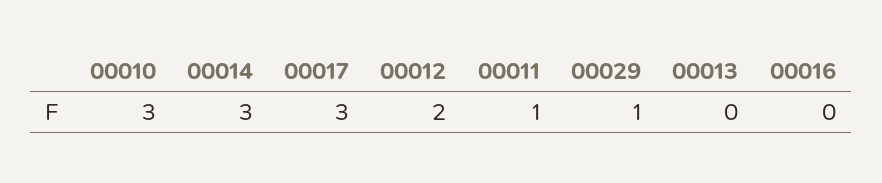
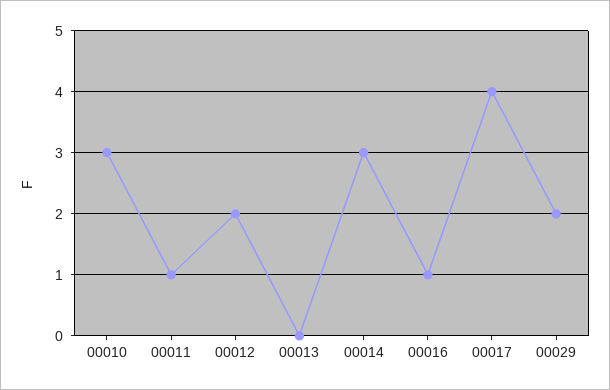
00017: 3 -> 4
00029: 1 -> 2
00016: 0 -> 1

